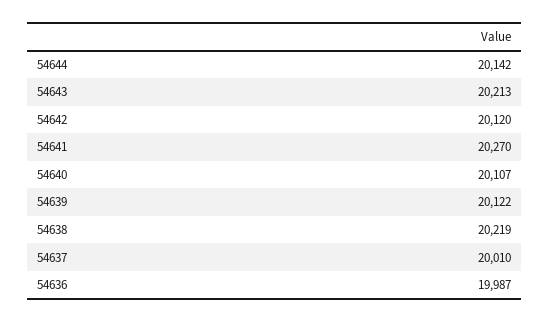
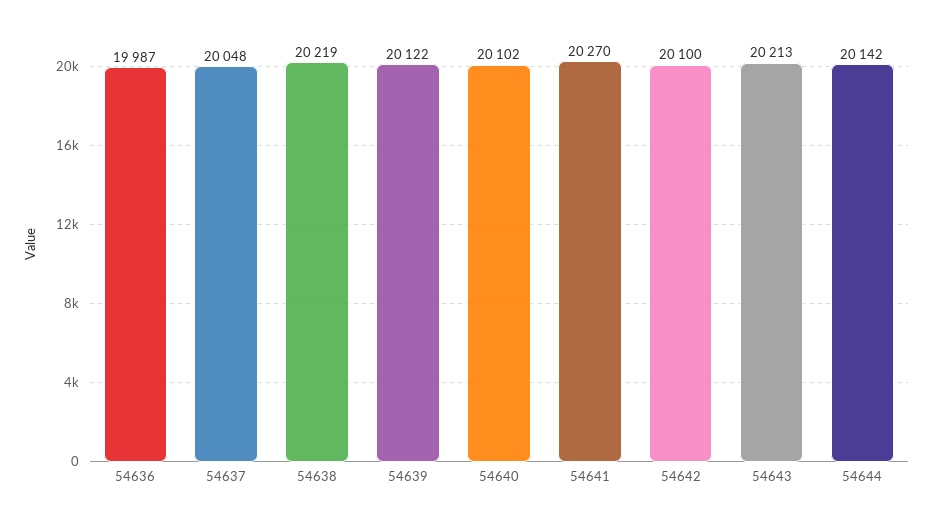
54642: 20120 -> 20100
54640: 20107 -> 20102
54637: 20010 -> 20048

